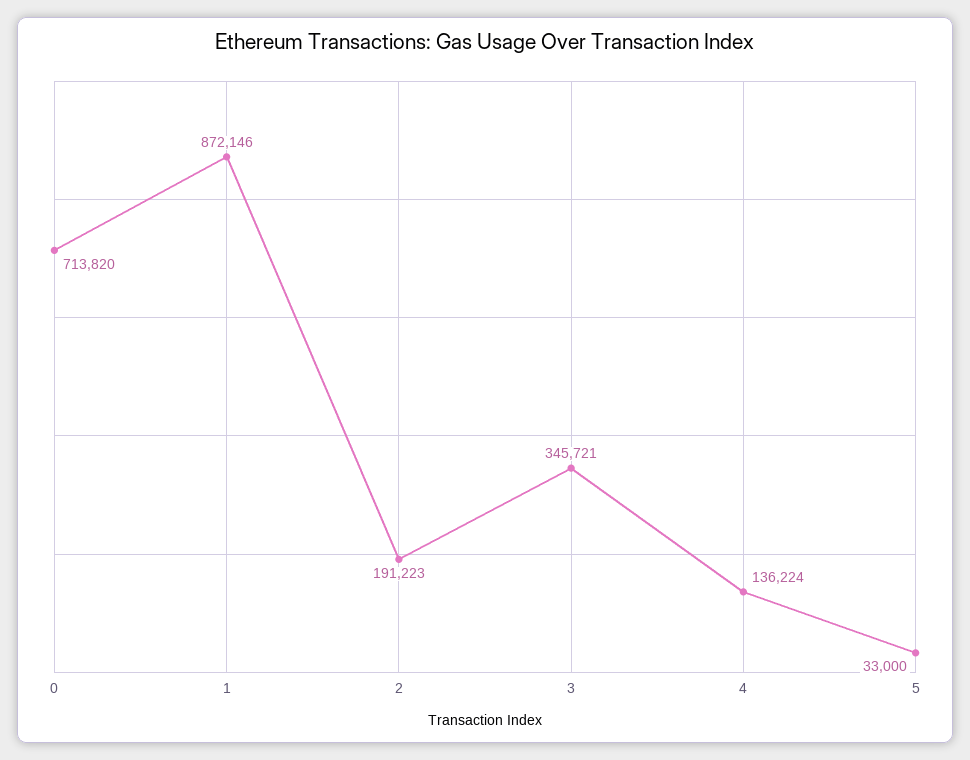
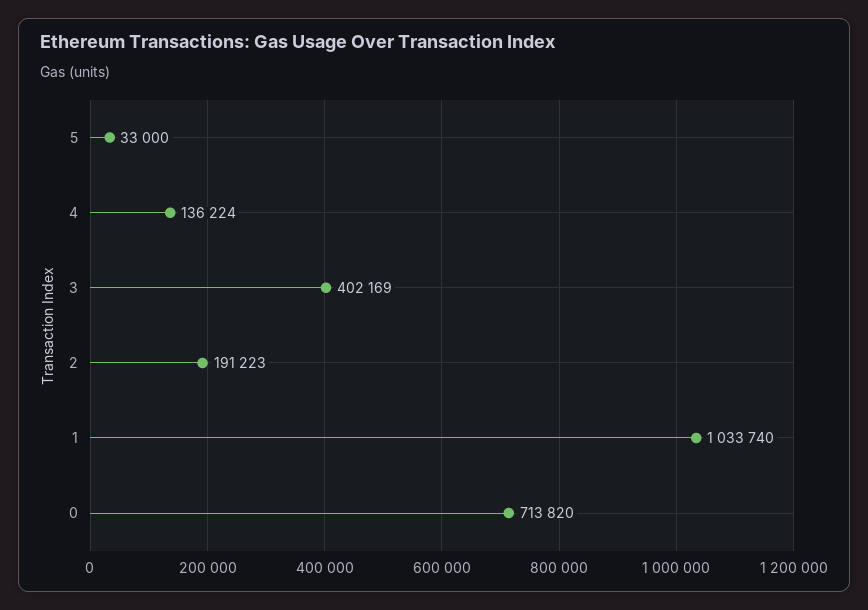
1: 872146 -> 1033740
3: 345721 -> 402169

